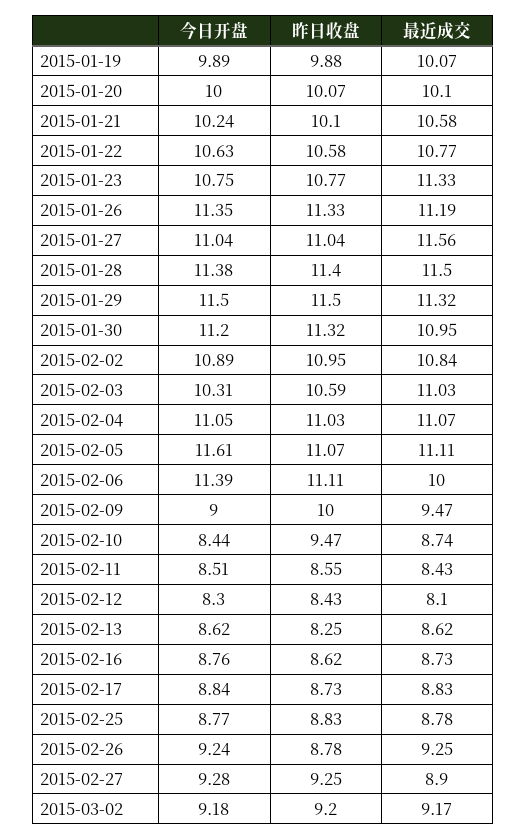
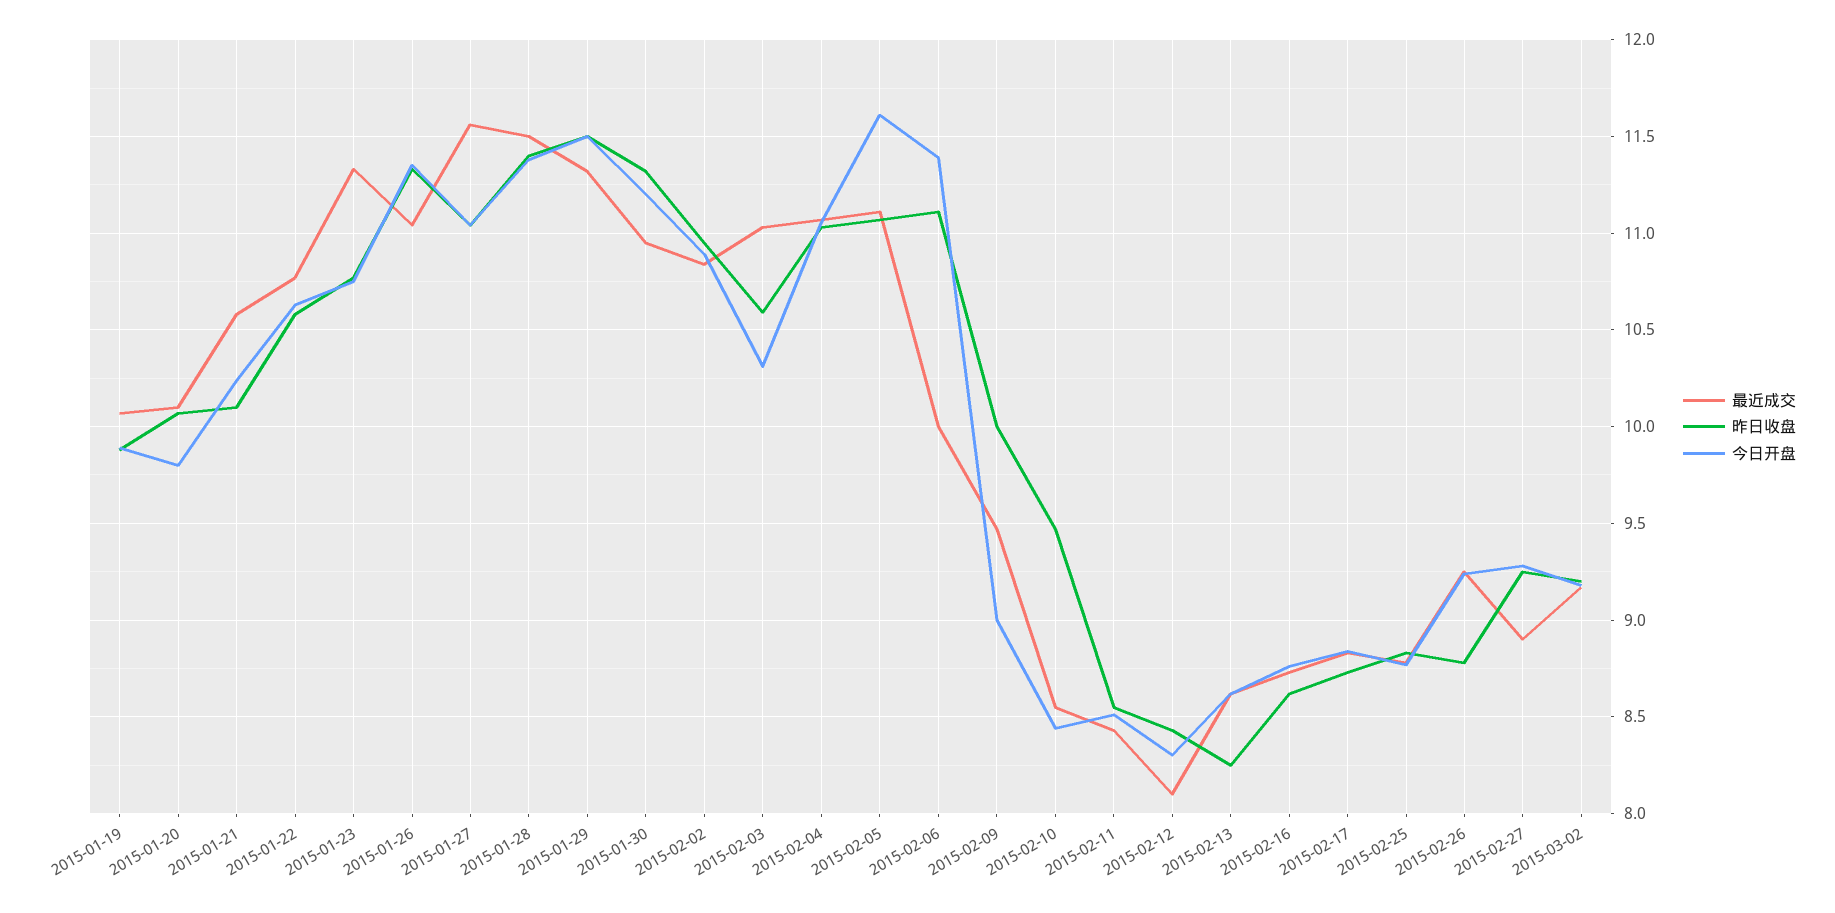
今日开盘, 2015-01-20: 10 -> 9.8
最近成交, 2015-01-26: 11.19 -> 11.05
最近成交, 2015-02-10: 8.74 -> 8.55

